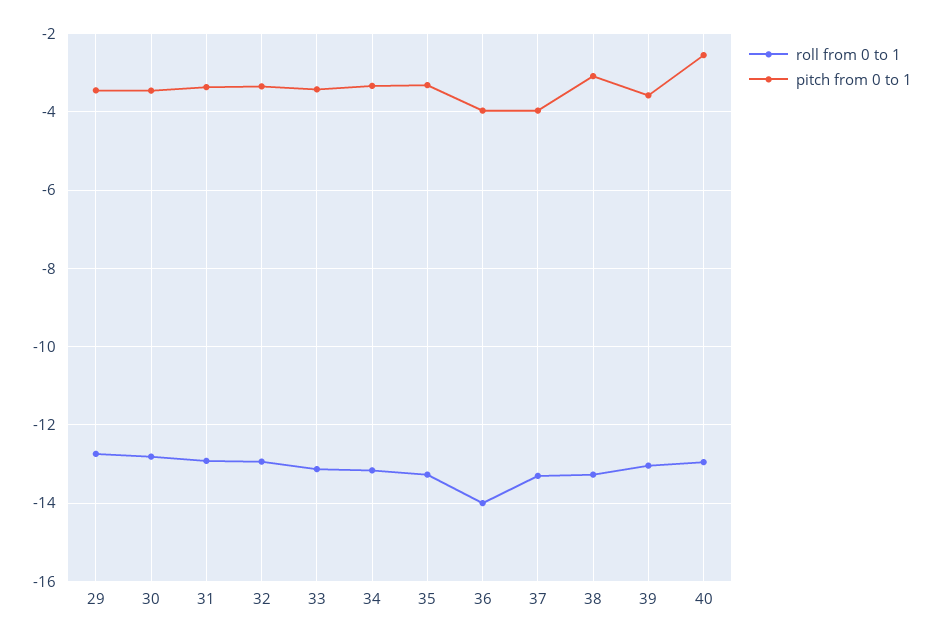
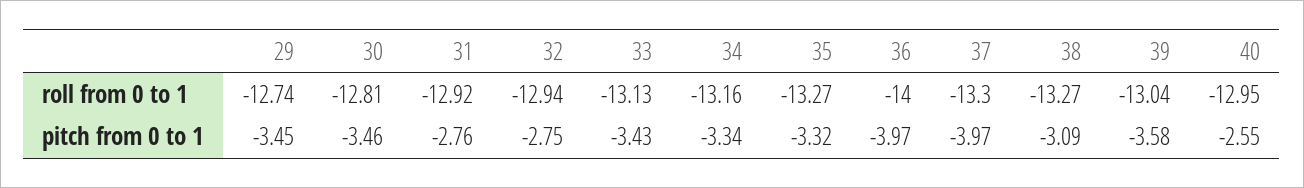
pitch from 0 to 1, 31: -3.4 -> -2.76
pitch from 0 to 1, 32: -3.4 -> -2.75

